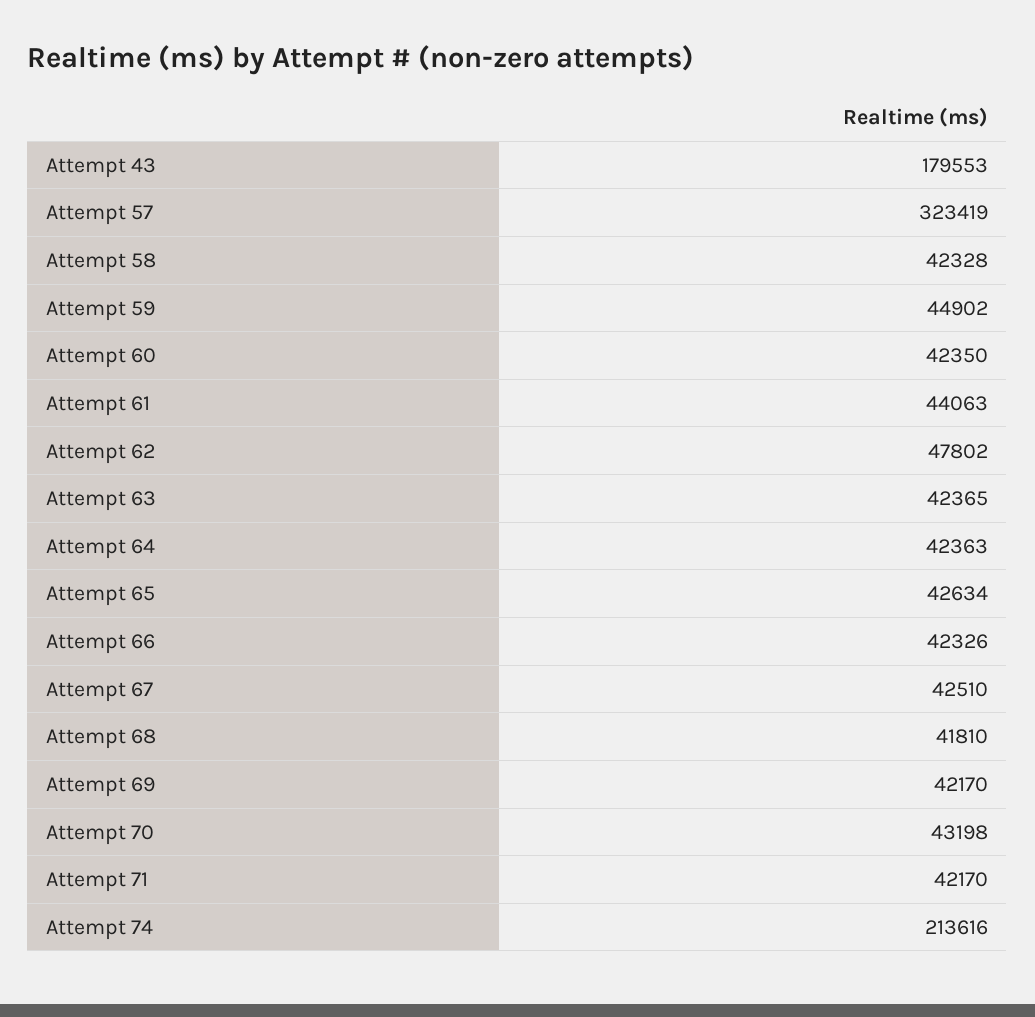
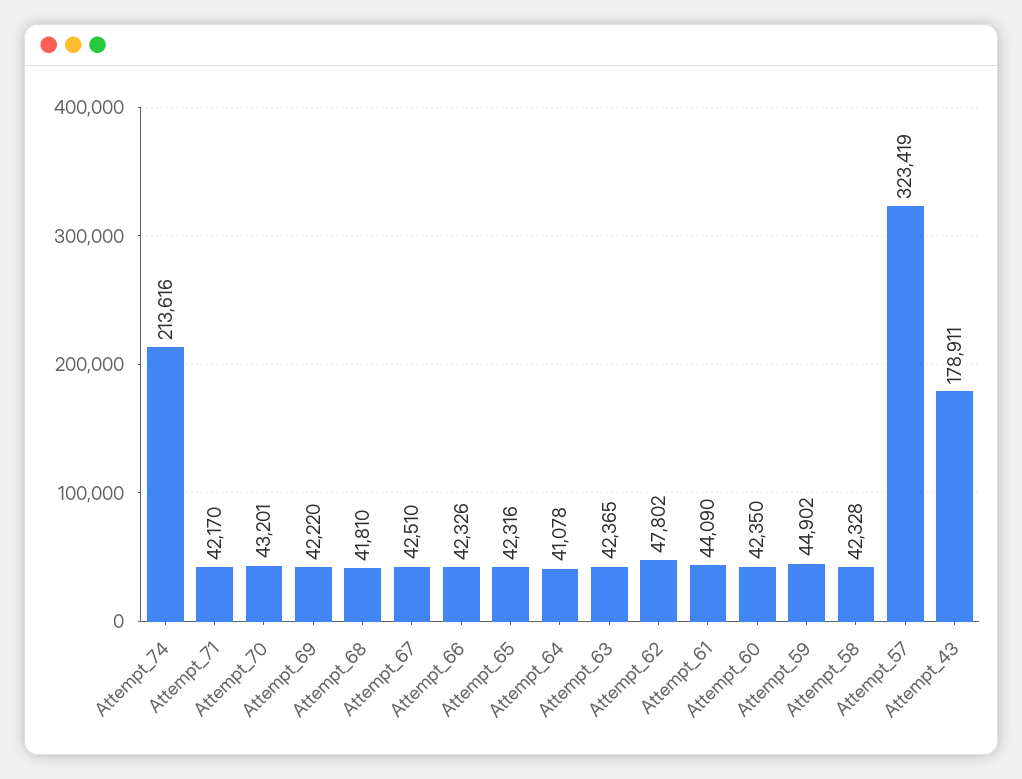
Attempt 43: 179553 -> 178911
Attempt 61: 44063 -> 44090
Attempt 64: 42363 -> 41078
Attempt 65: 42634 -> 42316
Attempt 69: 42170 -> 42220
Attempt 70: 43198 -> 43201

